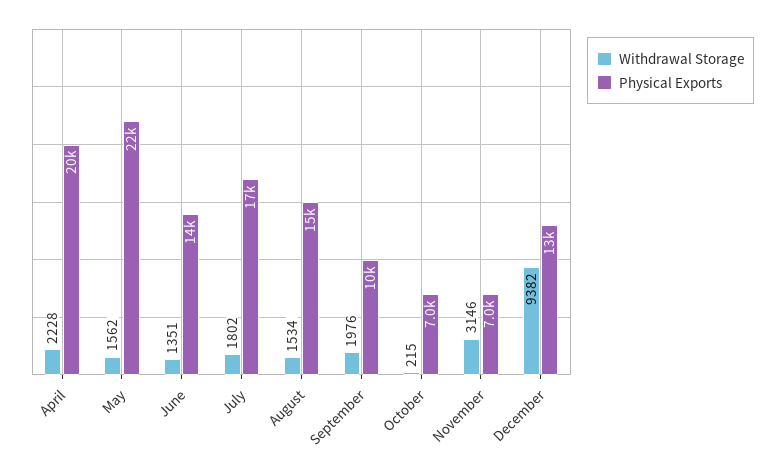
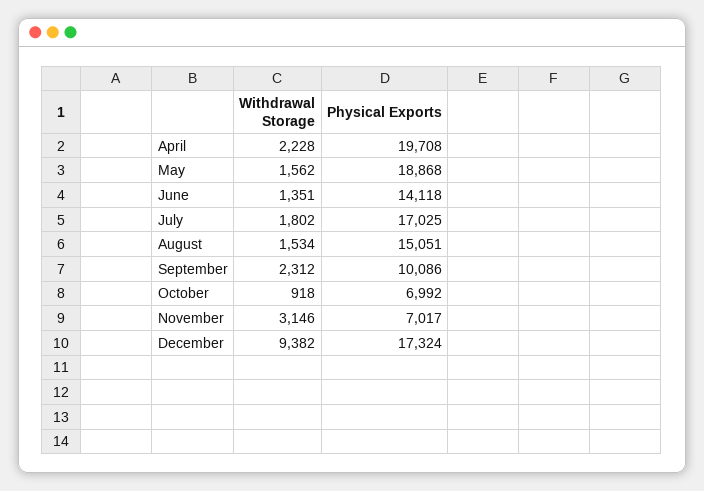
Physical Exports, May: 22000 -> 18868
Withdrawal Storage, September: 1976 -> 2312
Withdrawal Storage, October: 215 -> 918
Physical Exports, December: 13000 -> 17324

